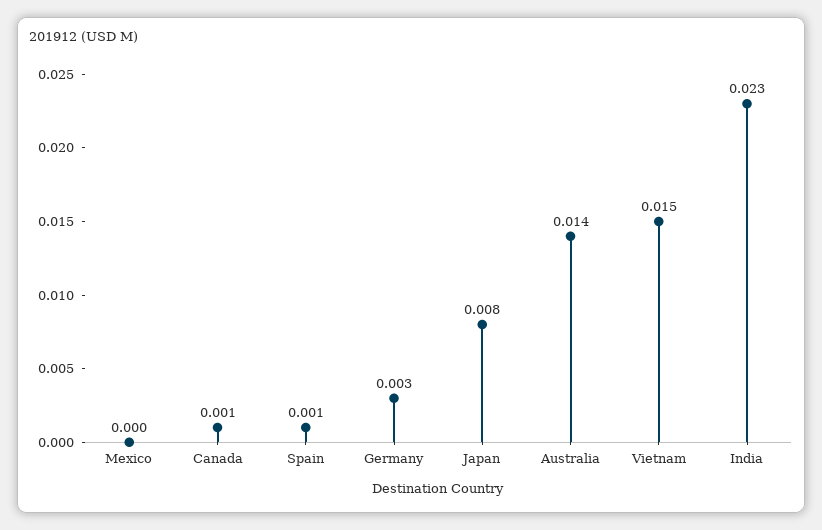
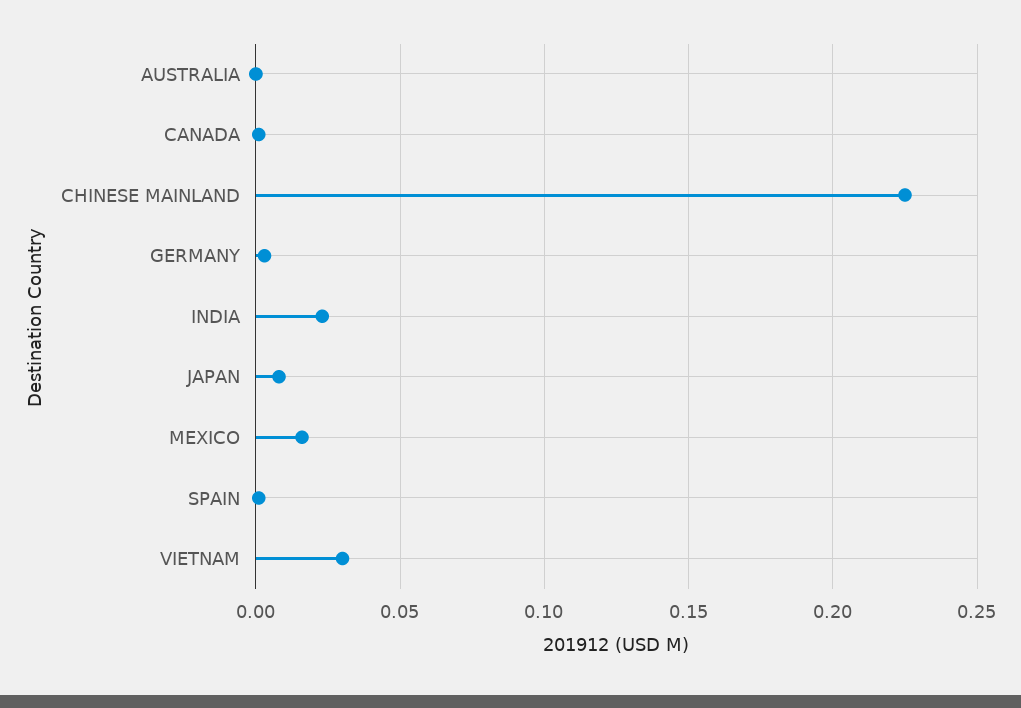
Mexico: 0 -> 0.015
Australia: 0.014 -> 0
Vietnam: 0.015 -> 0.03
CHINESE MAINLAND: none -> 0.225

